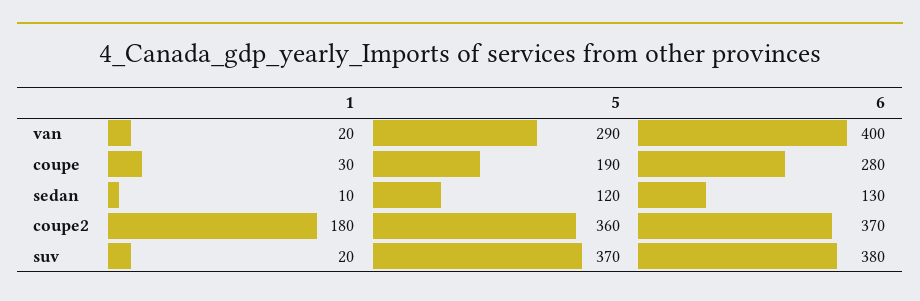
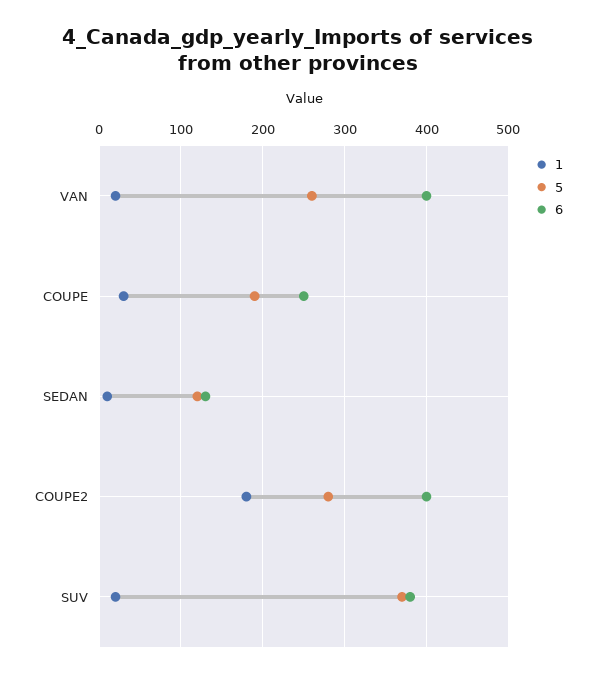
5, van: 290 -> 260
6, coupe: 280 -> 250
5, coupe2: 360 -> 280
6, coupe2: 370 -> 400

